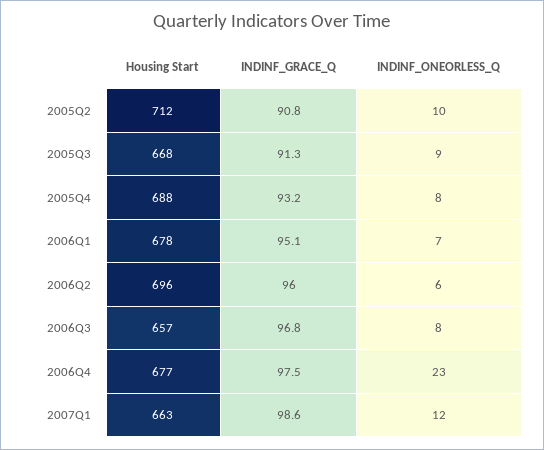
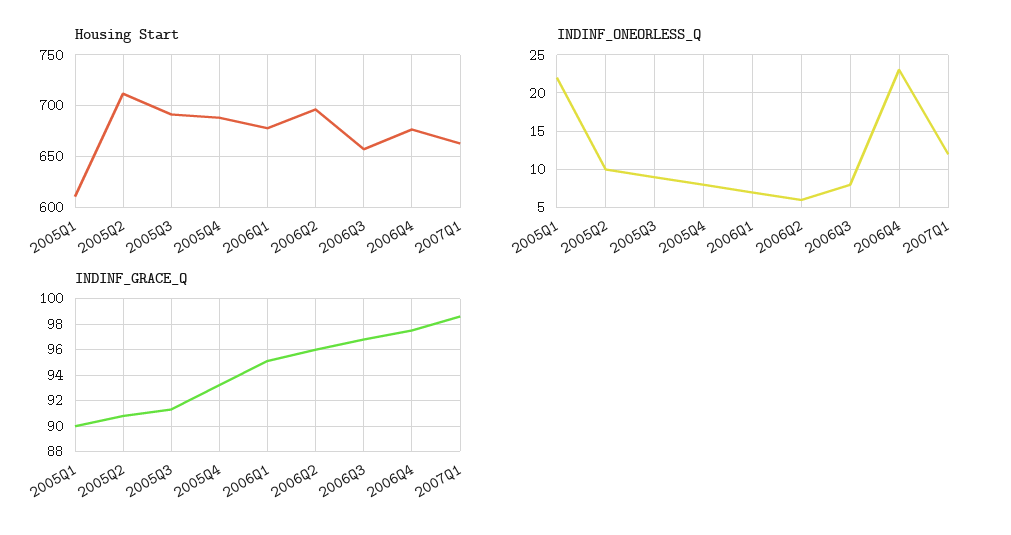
Housing Start, 2005Q3: 668 -> 690
Housing Start, 2005Q1: none -> 610
INDINF_ONEORLESS_Q, 2005Q1: none -> 22
INDINF_GRACE_Q, 2005Q1: none -> 90

